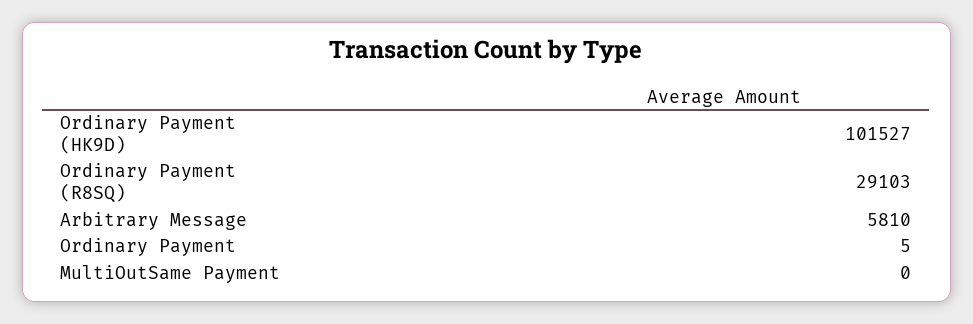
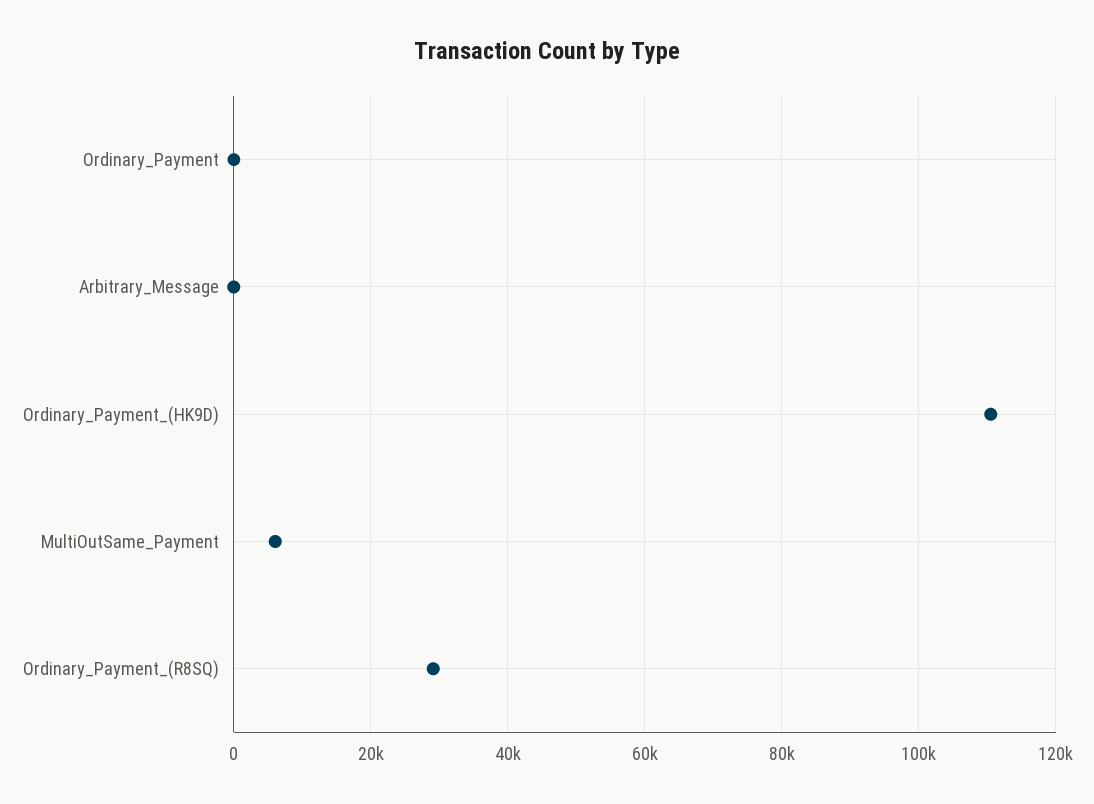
Ordinary Payment (HK9D): 101527 -> 110000
Arbitrary Message: 5810 -> 0
MultiOutSame Payment: 0 -> 6000

